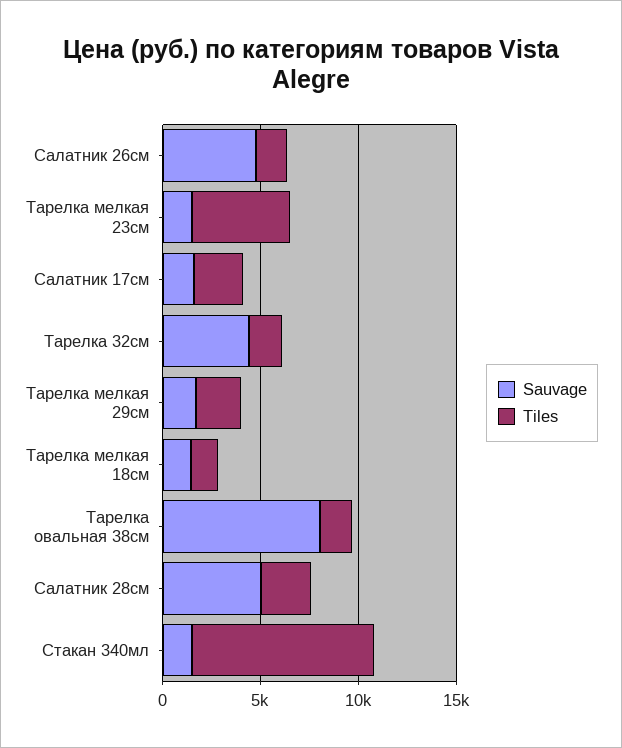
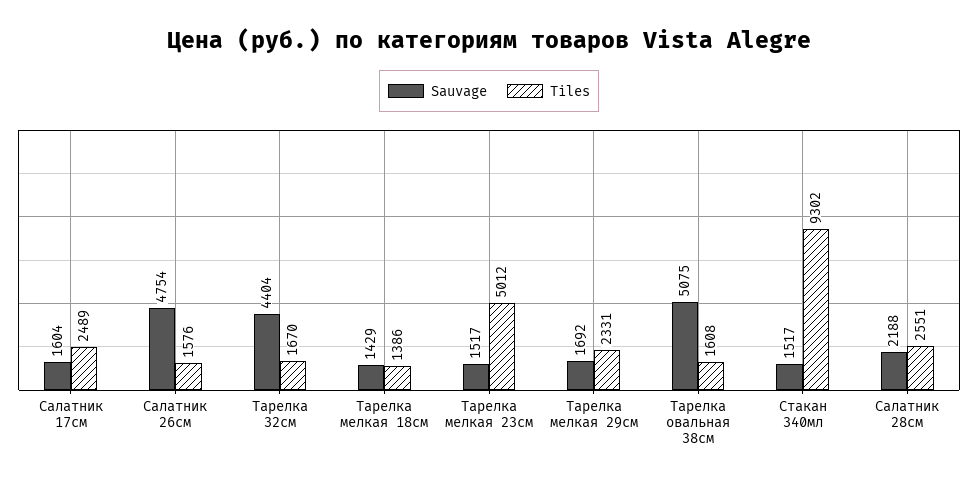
Sauvage, Тарелка овальная 38см: 8000 -> 5075
Sauvage, Салатник 28см: 5000 -> 2188

